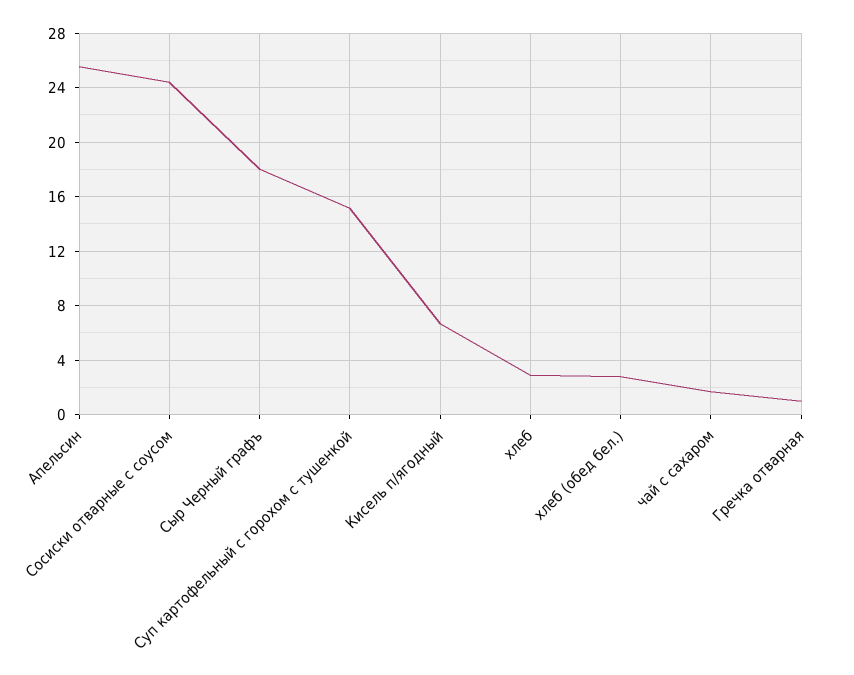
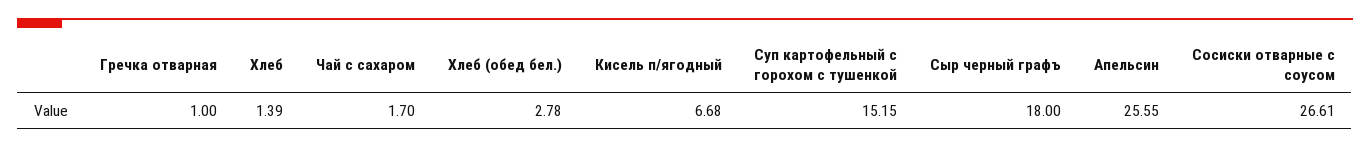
Сосиски отварные с соусом: 24.5 -> 26.61
хлеб: 3 -> 1.39

